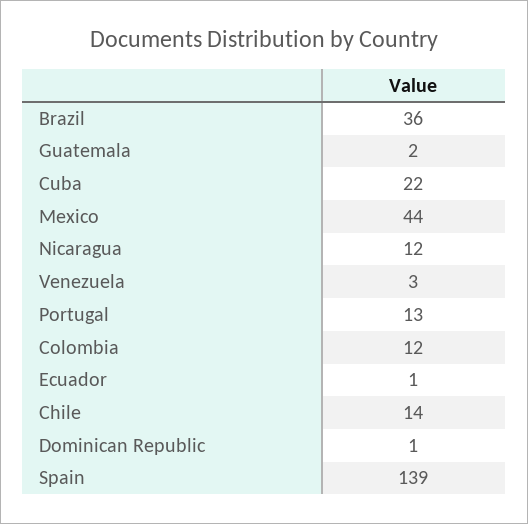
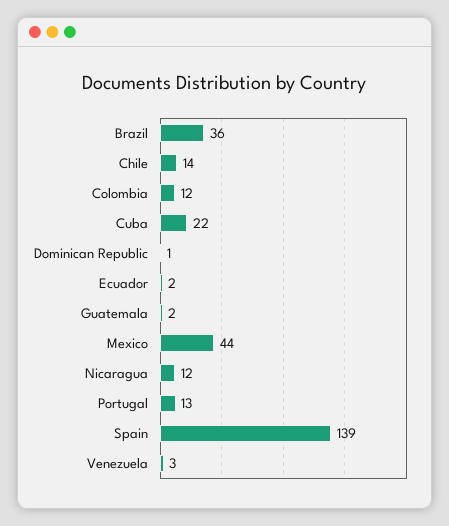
Ecuador: 1 -> 2

